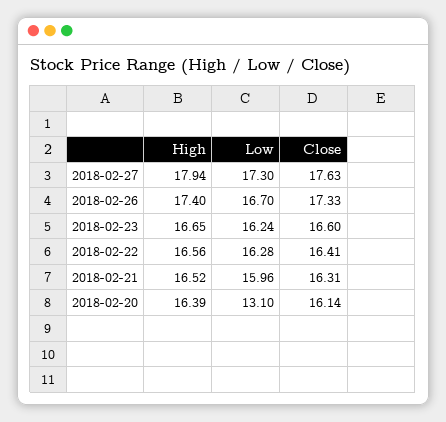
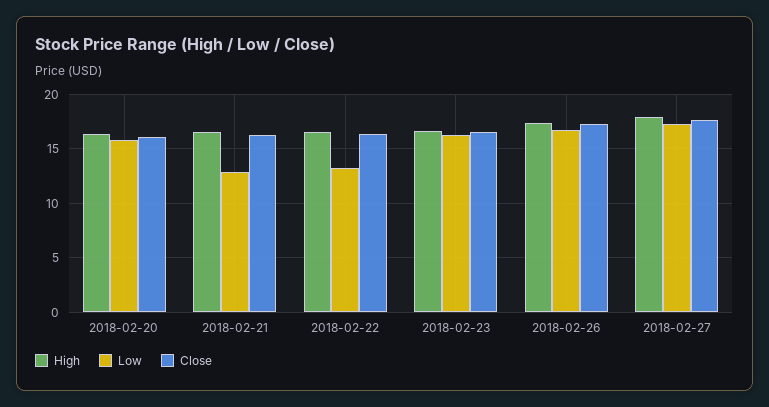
Low, 2018-02-22: 16.28 -> 13
Low, 2018-02-21: 15.96 -> 13
Low, 2018-02-20: 13.1 -> 16

